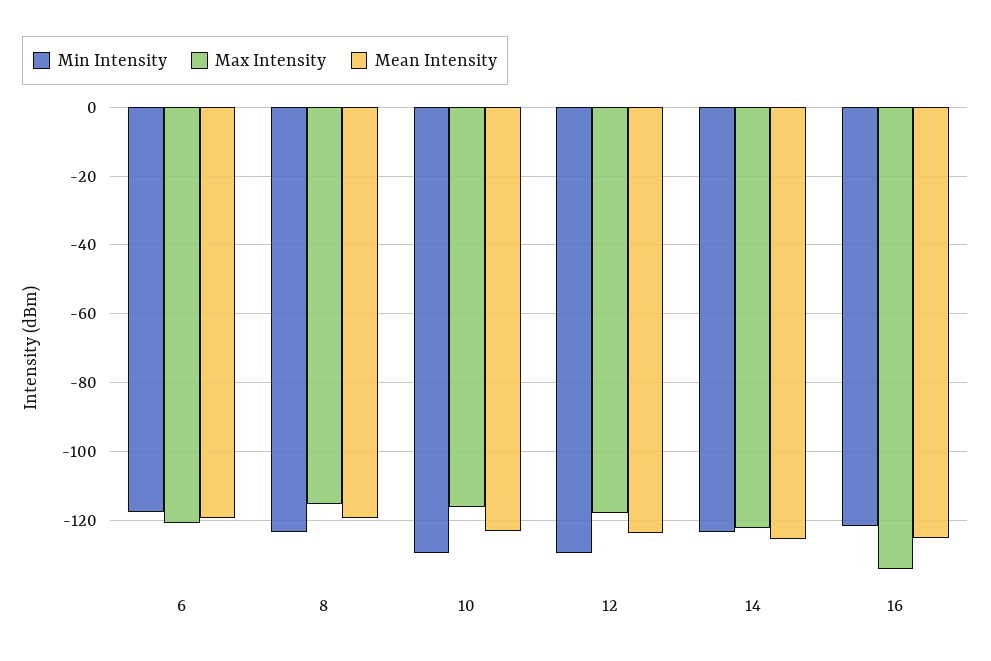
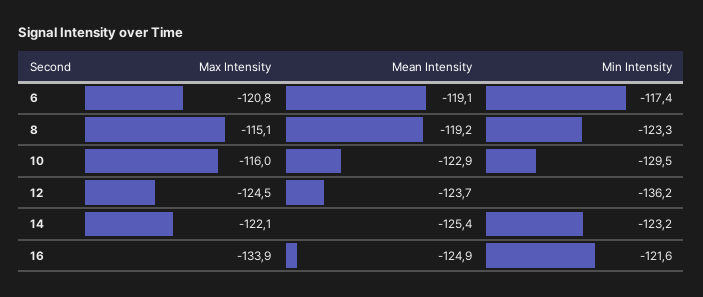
Min Intensity, 12: -130 -> -136.2
Max Intensity, 12: -118 -> -124.5

